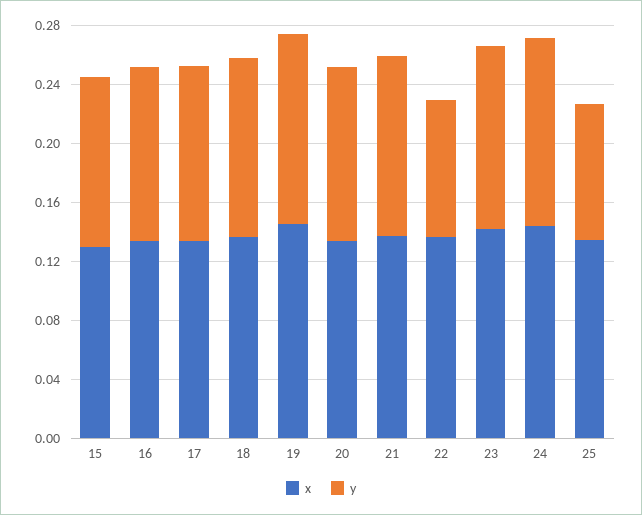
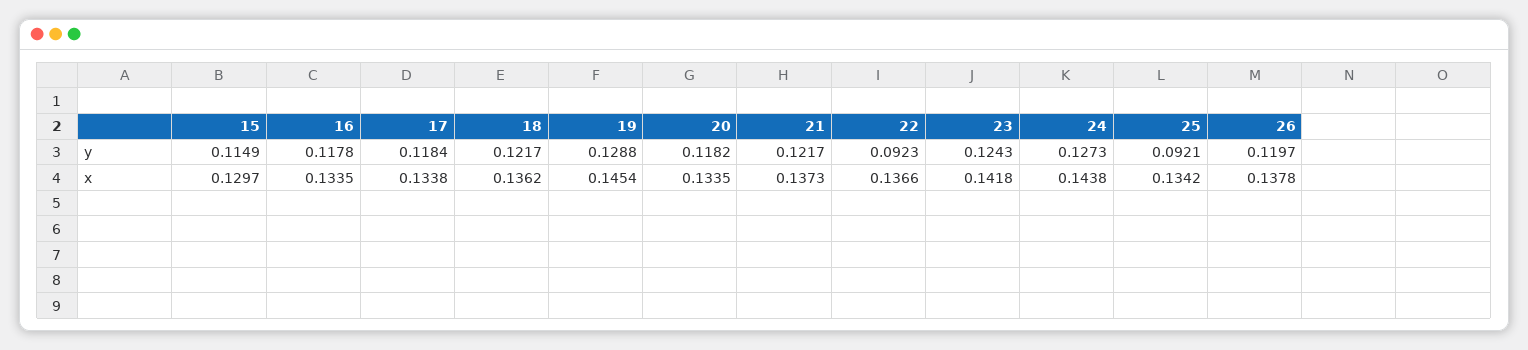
y, 26: none -> 0.1197
x, 26: none -> 0.1378

